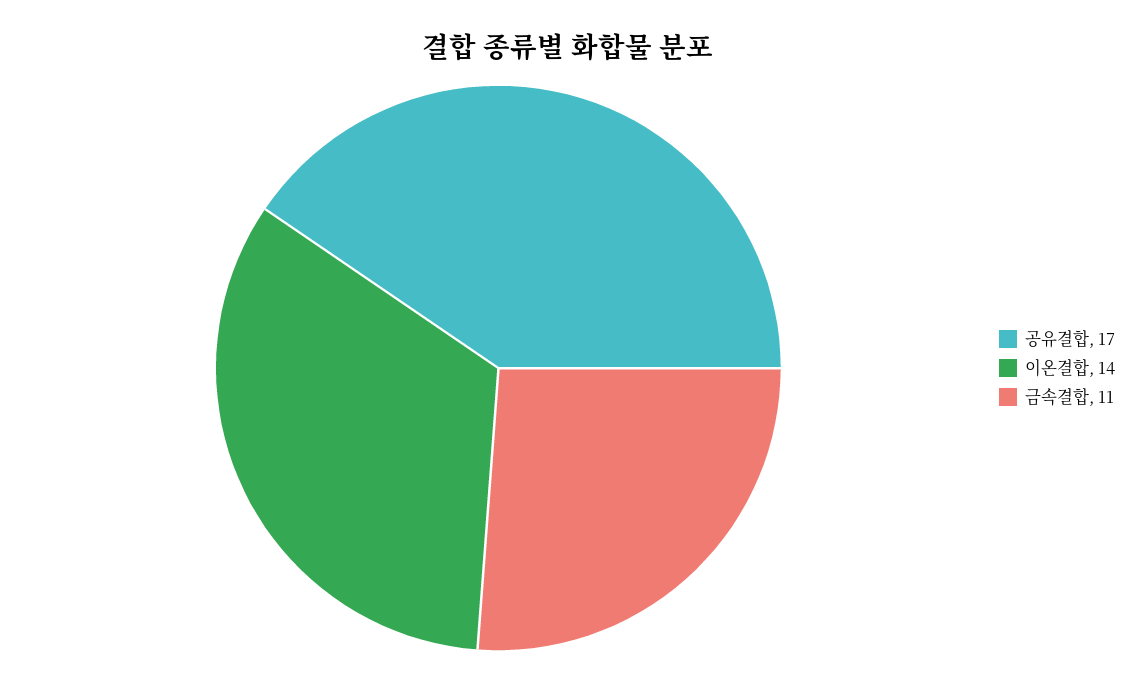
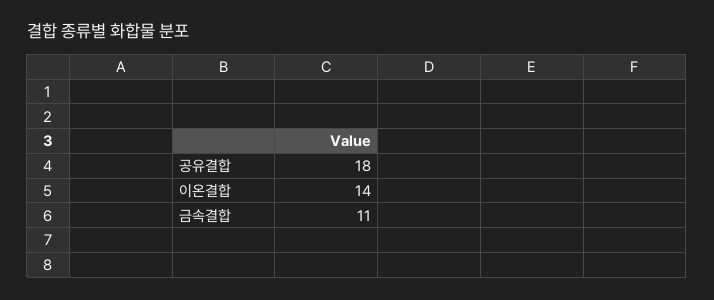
공유결합: 17 -> 18

